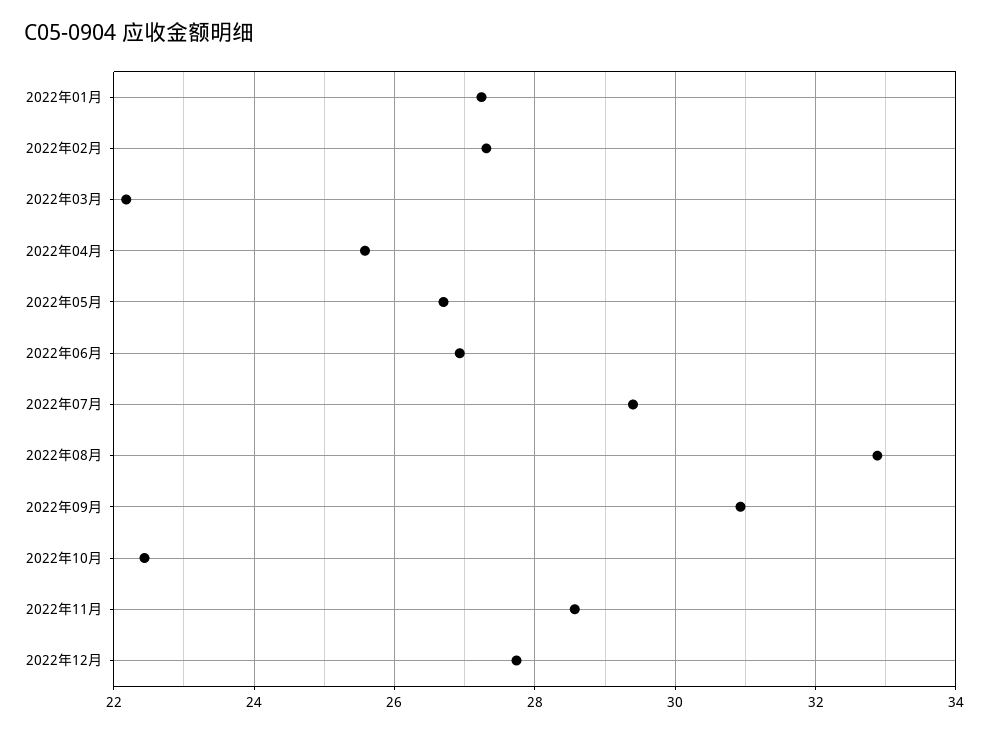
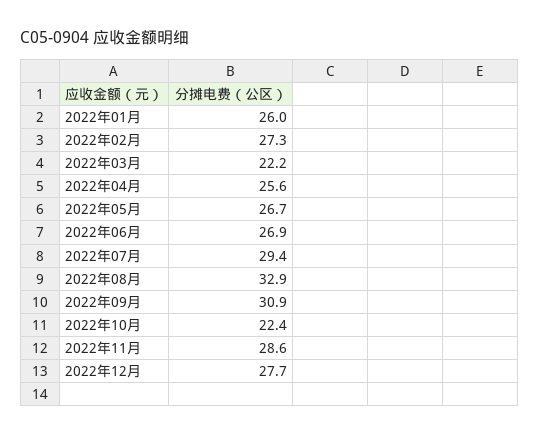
2022年01月: 27.2 -> 26

